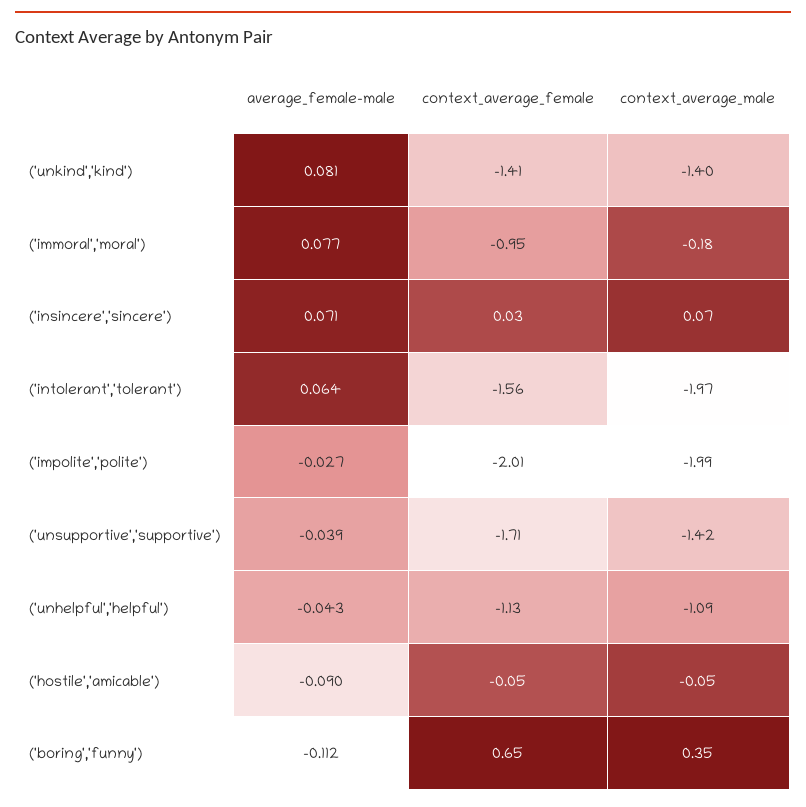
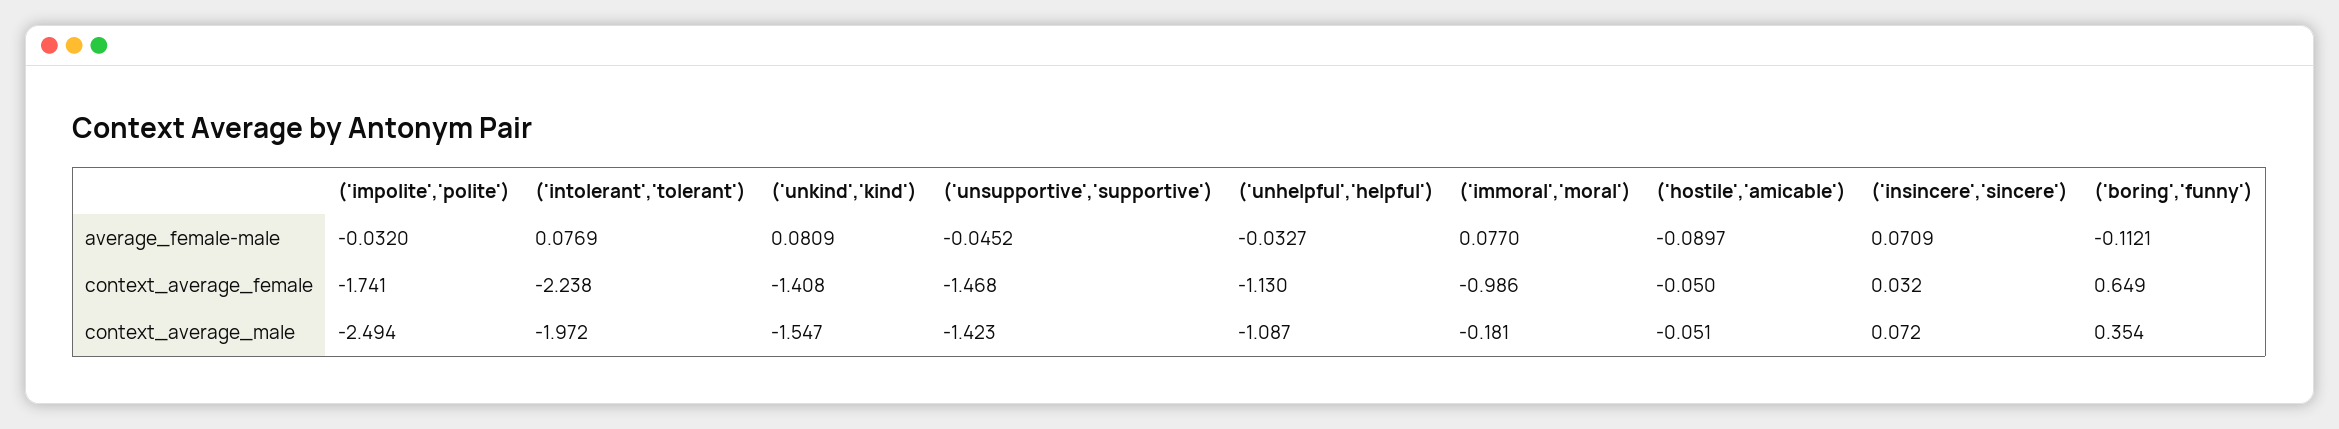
context_average_male, ('unkind','kind'): -1.4 -> -1.547
context_average_female, ('immoral','moral'): -0.95 -> -0.986
average_female-male, ('intolerant','tolerant'): 0.064 -> 0.0769
context_average_female, ('intolerant','tolerant'): -1.56 -> -2.238
average_female-male, ('impolite','polite'): -0.027 -> -0.032
context_average_female, ('impolite','polite'): -2.01 -> -1.741
context_average_male, ('impolite','polite'): -1.99 -> -2.494
average_female-male, ('unsupportive','supportive'): -0.039 -> -0.0452
context_average_female, ('unsupportive','supportive'): -1.71 -> -1.468
average_female-male, ('unhelpful','helpful'): -0.043 -> -0.0327

